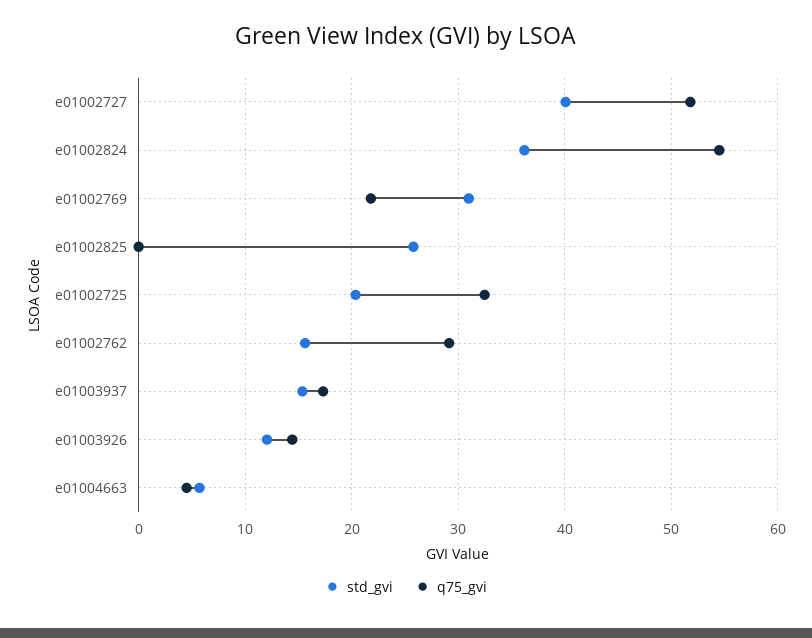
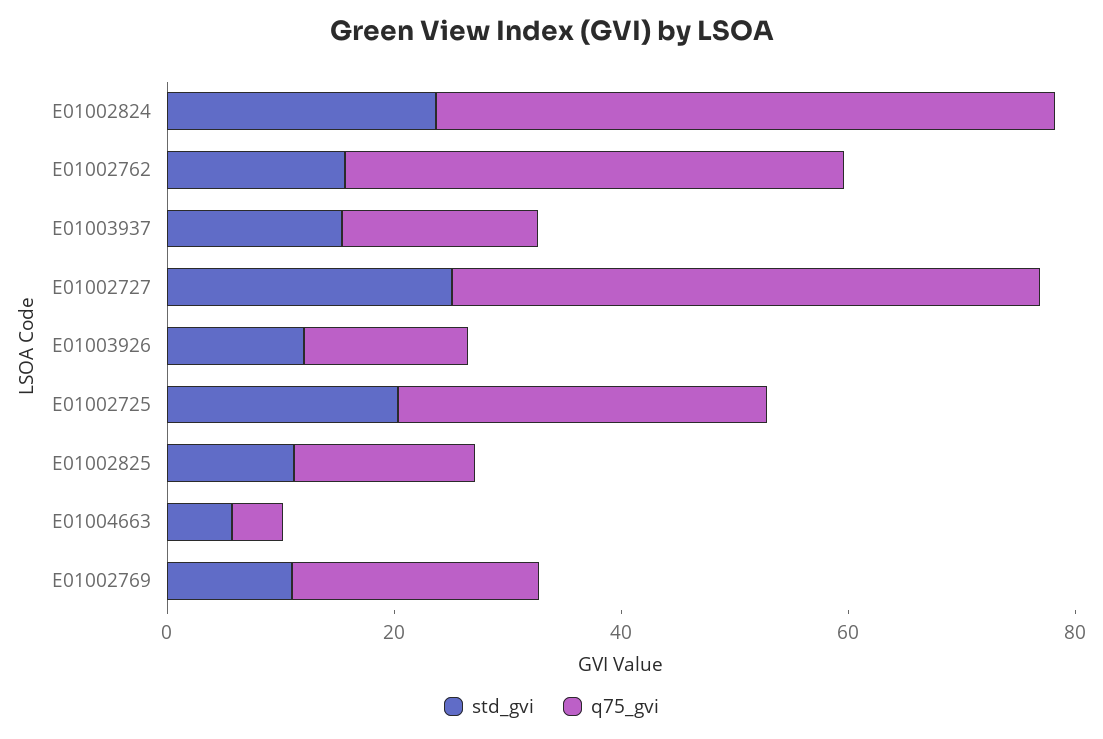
std_gvi, e01002727: 40 -> 25
std_gvi, e01002824: 36 -> 25
std_gvi, e01002769: 31 -> 10
std_gvi, e01002825: 26 -> 10
q75_gvi, e01002825: 0 -> 15
q75_gvi, e01002762: 29 -> 45

